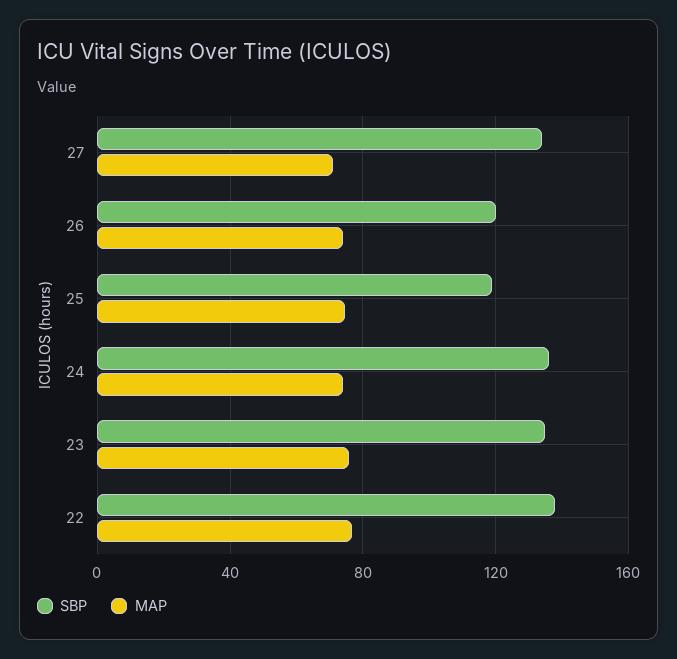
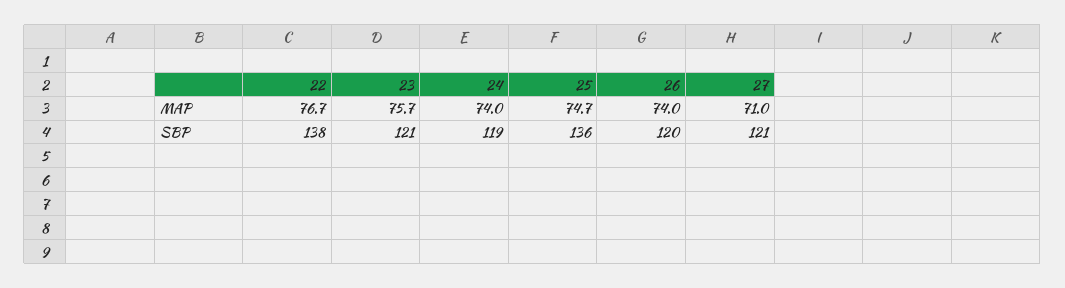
SBP, 27: 135 -> 121
SBP, 25: 120 -> 136
SBP, 24: 135 -> 119
SBP, 23: 135 -> 121

